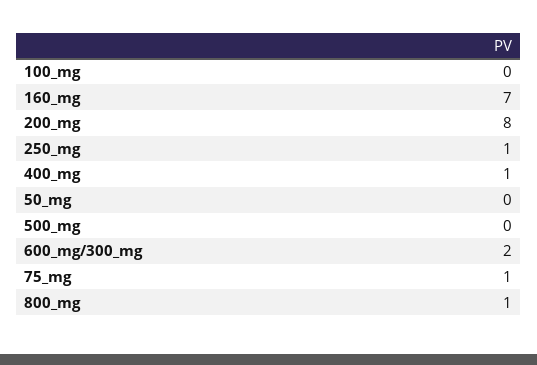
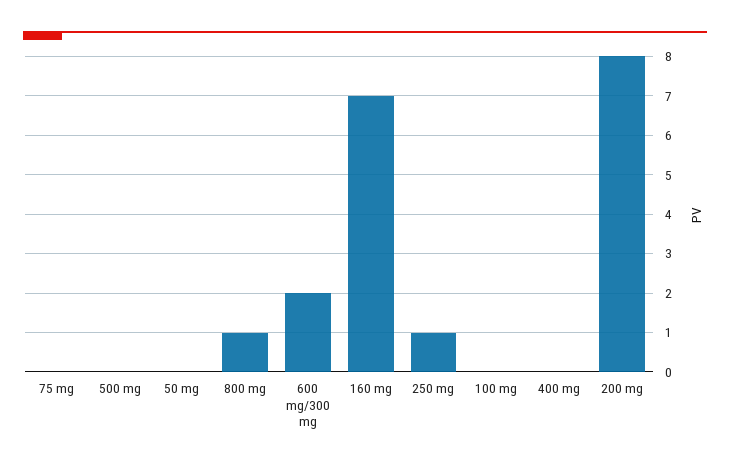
400_mg: 1 -> 0
75_mg: 1 -> 0

